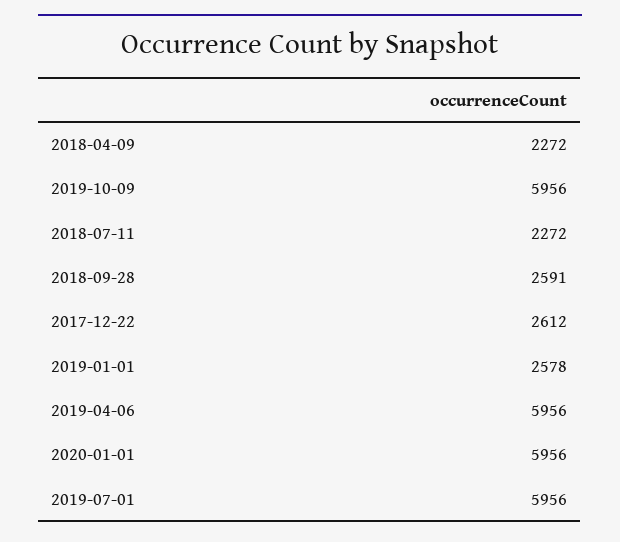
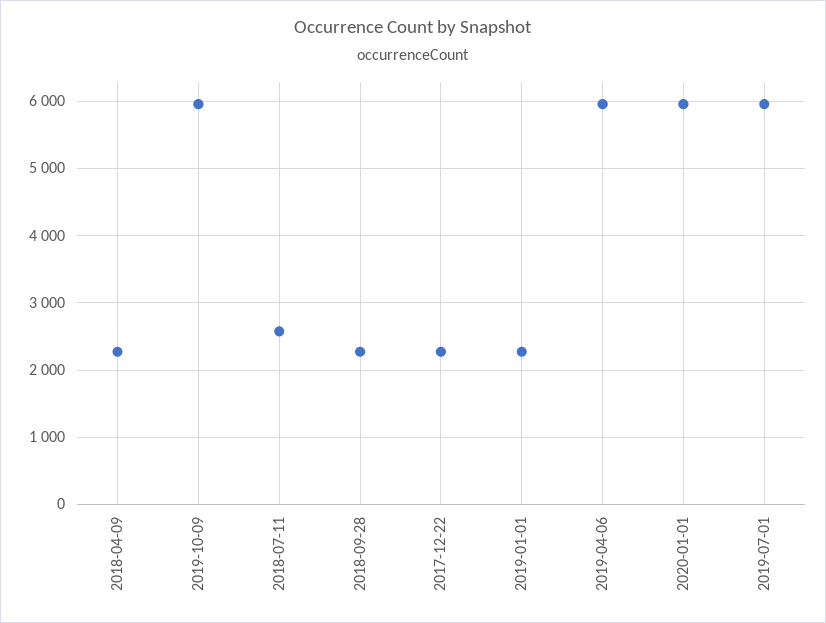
2018-07-11: 2272 -> 2600
2018-09-28: 2591 -> 2300
2017-12-22: 2612 -> 2300
2019-01-01: 2578 -> 2300

